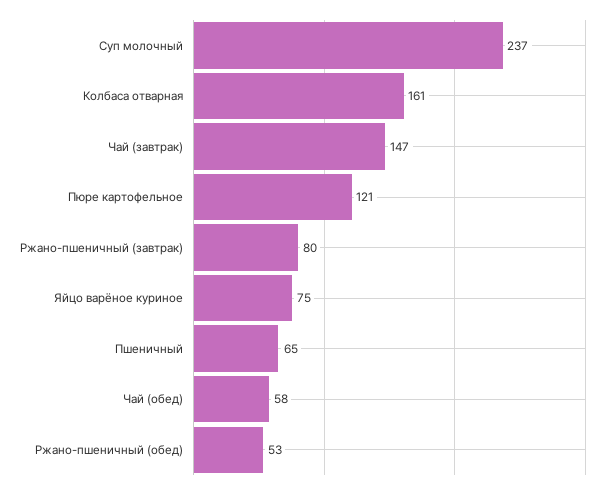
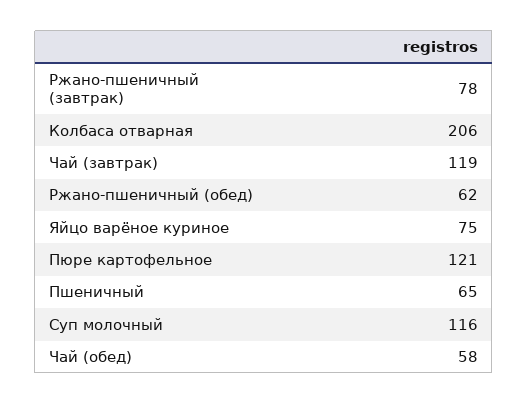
Суп молочный: 237 -> 116
Колбаса отварная: 161 -> 206
Чай (завтрак): 147 -> 119
Ржано-пшеничный (завтрак): 80 -> 78
Ржано-пшеничный (обед): 53 -> 62

